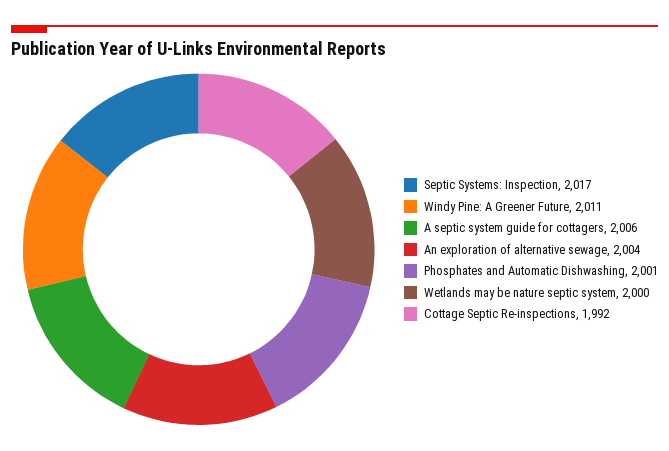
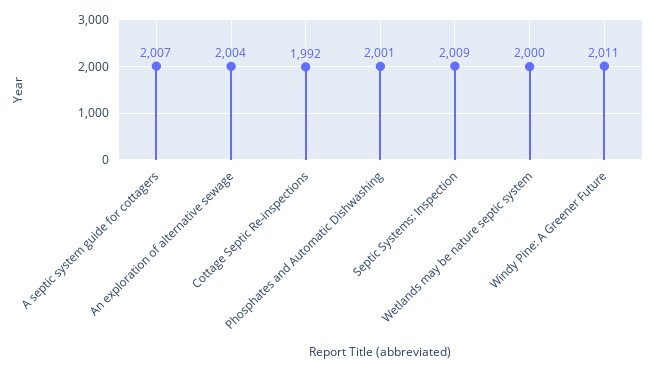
Septic Systems: Inspection: 2017 -> 2009
A septic system guide for cottagers: 2006 -> 2007

